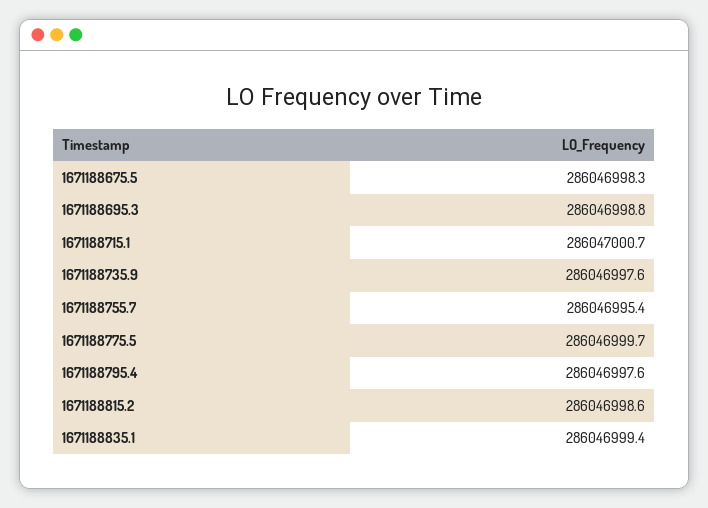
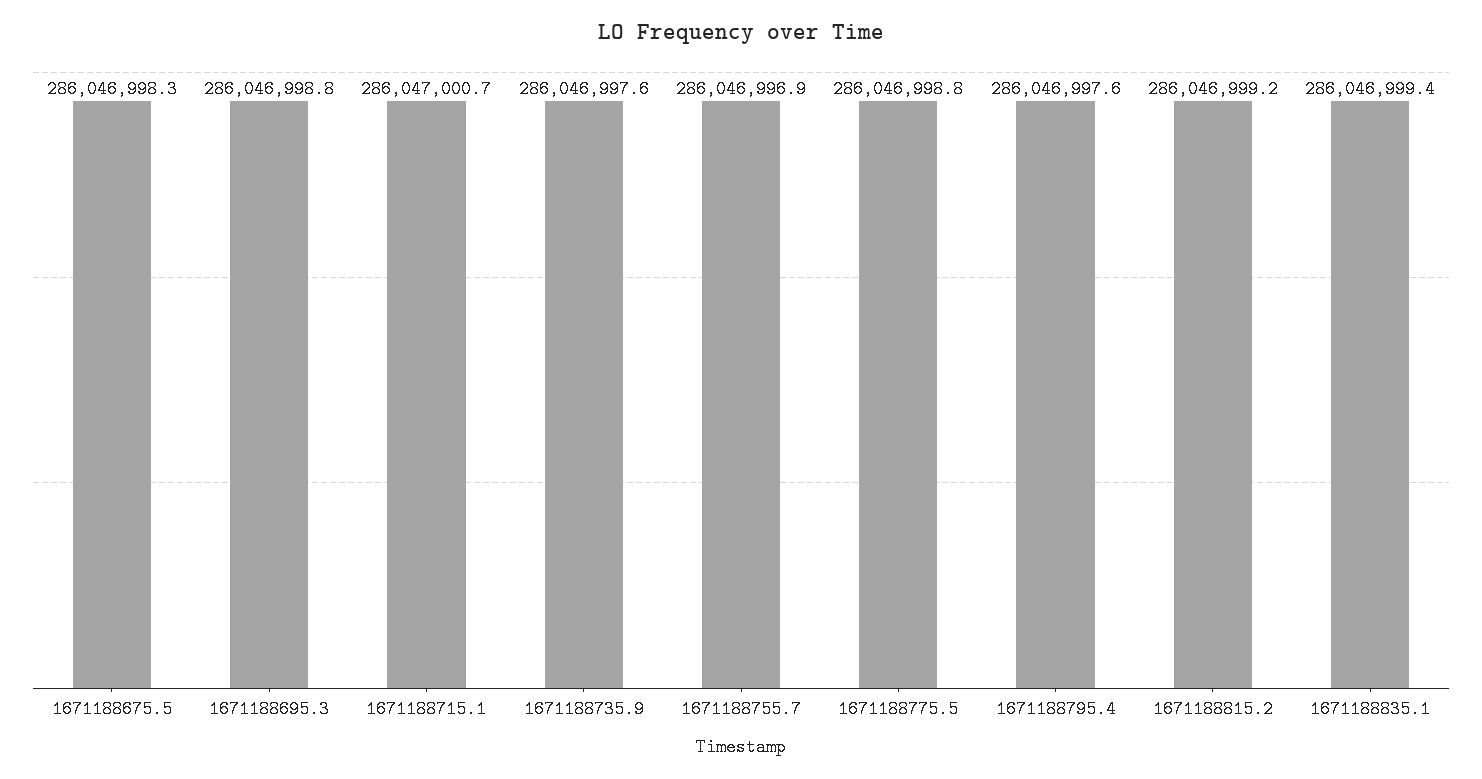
1671188755.7: 286046995.4 -> 286046996.9
1671188775.5: 286046999.7 -> 286046998.8
1671188815.2: 286046998.6 -> 286046999.2

